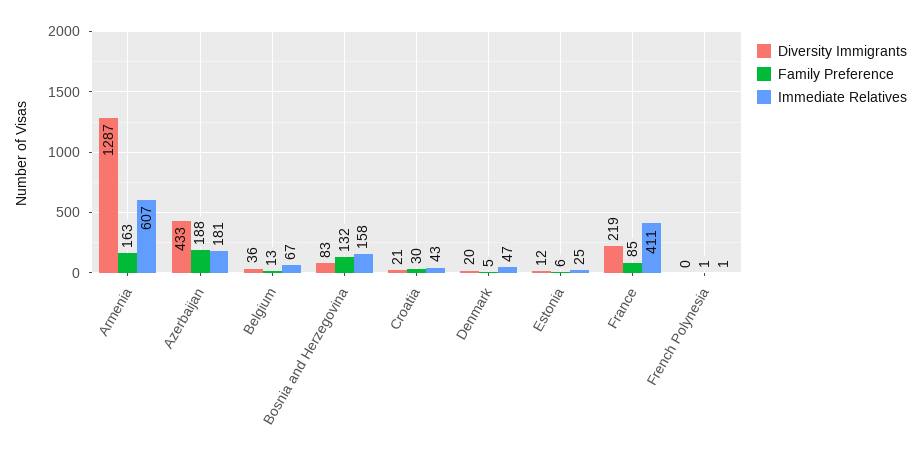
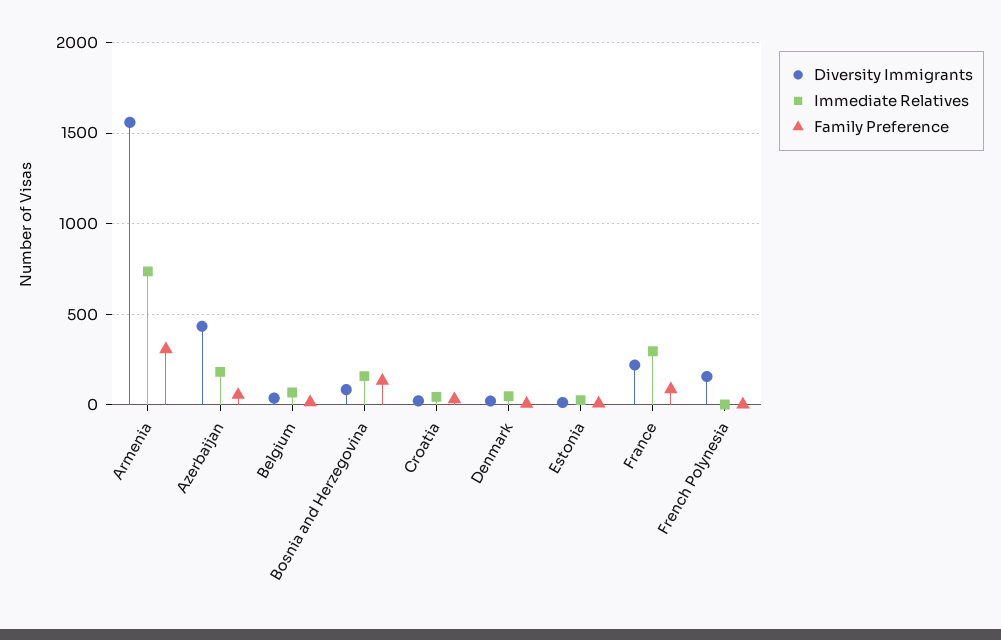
Diversity Immigrants, Armenia: 1287 -> 1550
Family Preference, Armenia: 163 -> 300
Immediate Relatives, Armenia: 607 -> 750
Family Preference, Azerbaijan: 188 -> 50
Immediate Relatives, France: 411 -> 300
Diversity Immigrants, French Polynesia: 0 -> 150

